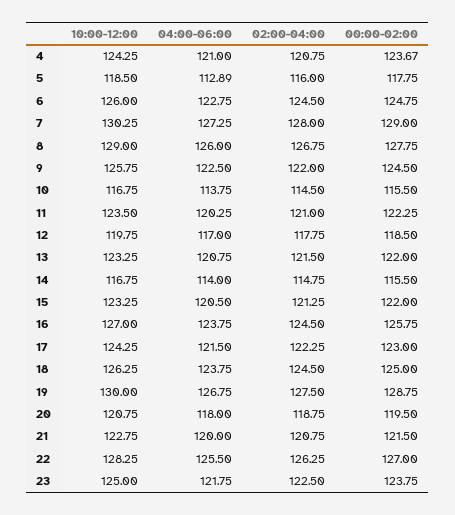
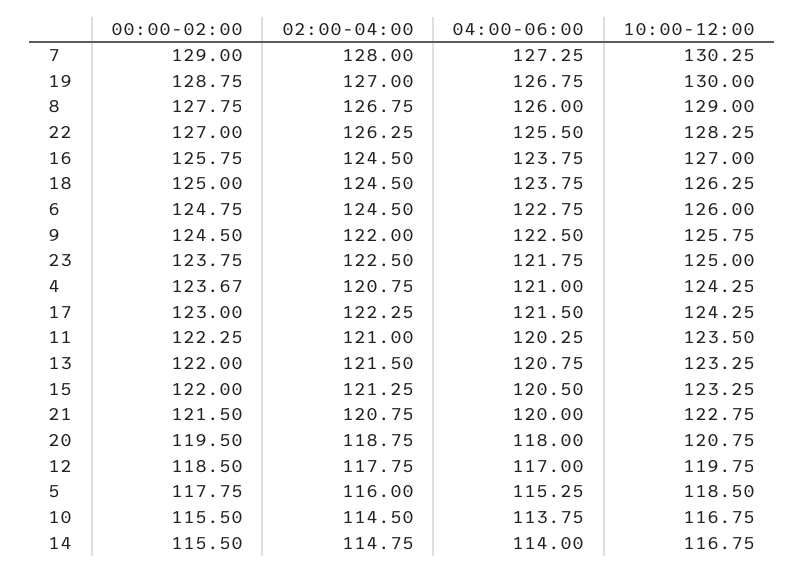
04:00-06:00, 5: 112.89 -> 115.25
02:00-04:00, 19: 127.5 -> 127

